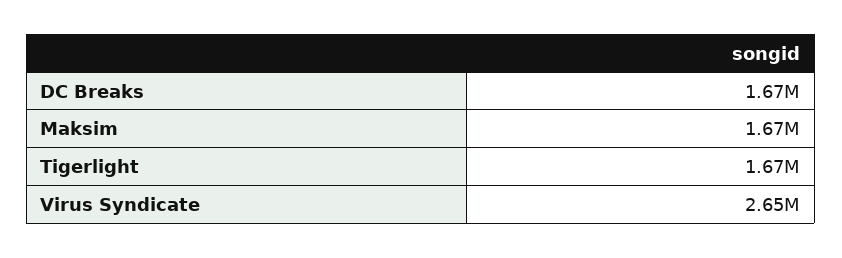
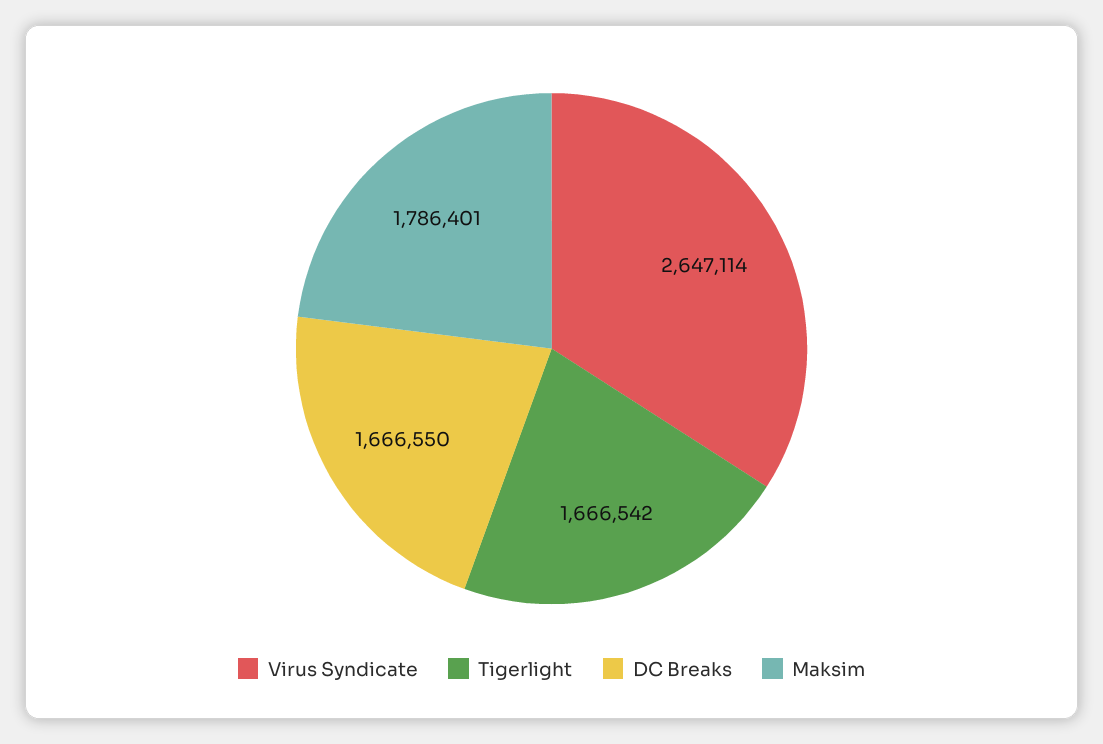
Maksim: 1670000 -> 1786401

